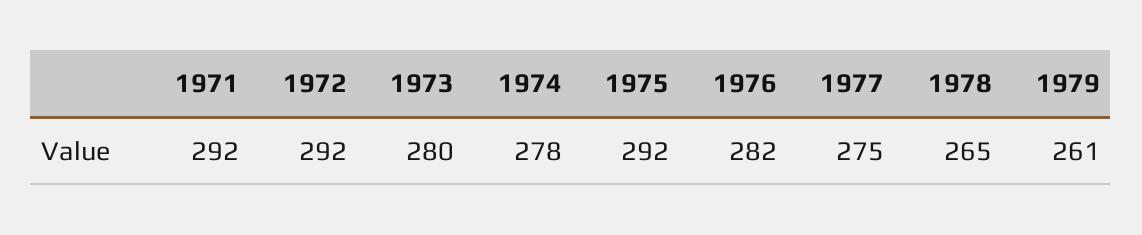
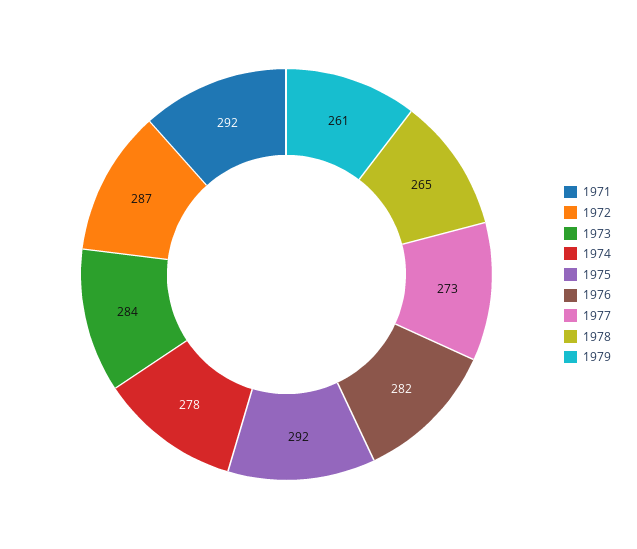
1972: 292 -> 287
1973: 280 -> 284
1977: 275 -> 273

